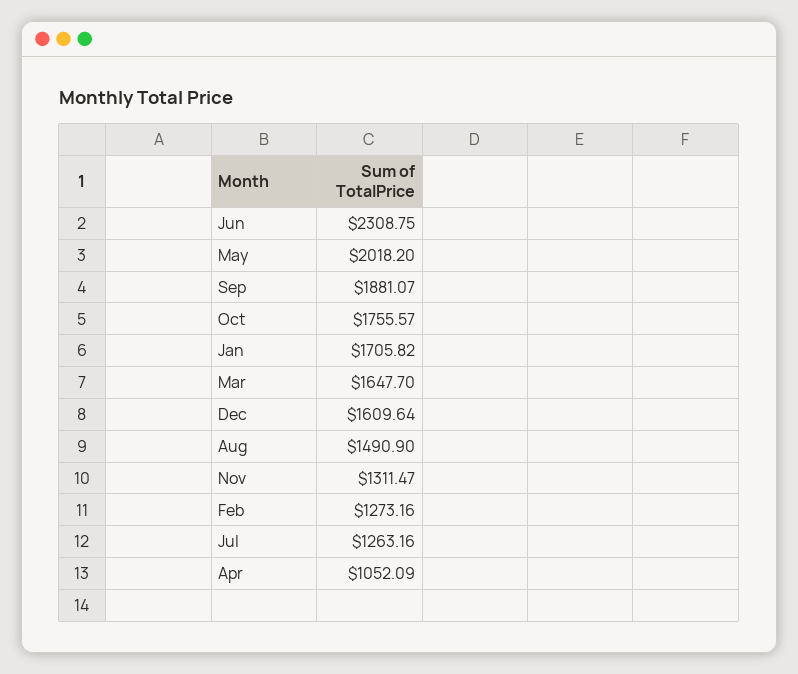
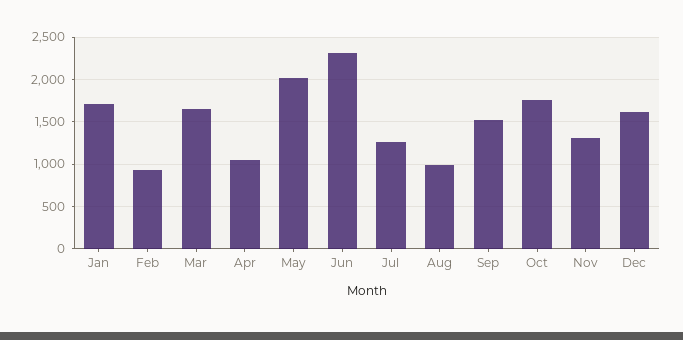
Sep: 1881.07 -> 1500
Aug: 1490.9 -> 1000
Feb: 1273.16 -> 900

